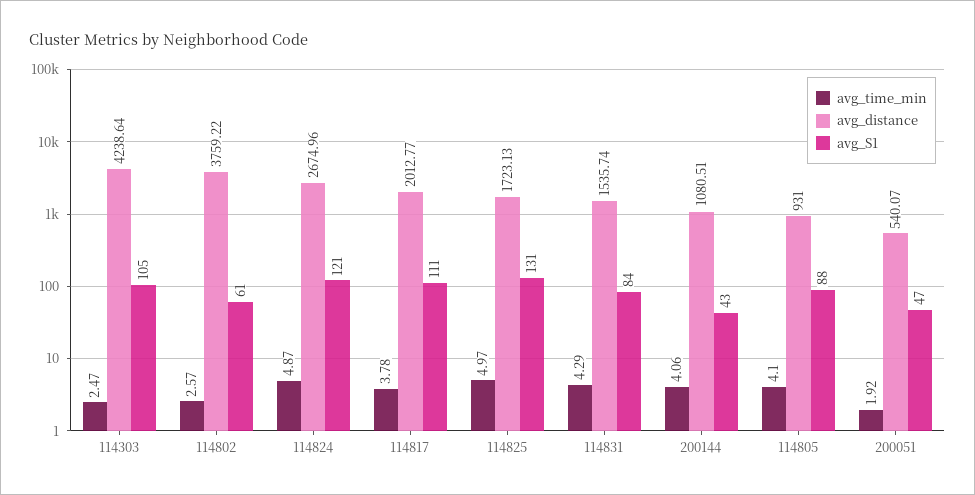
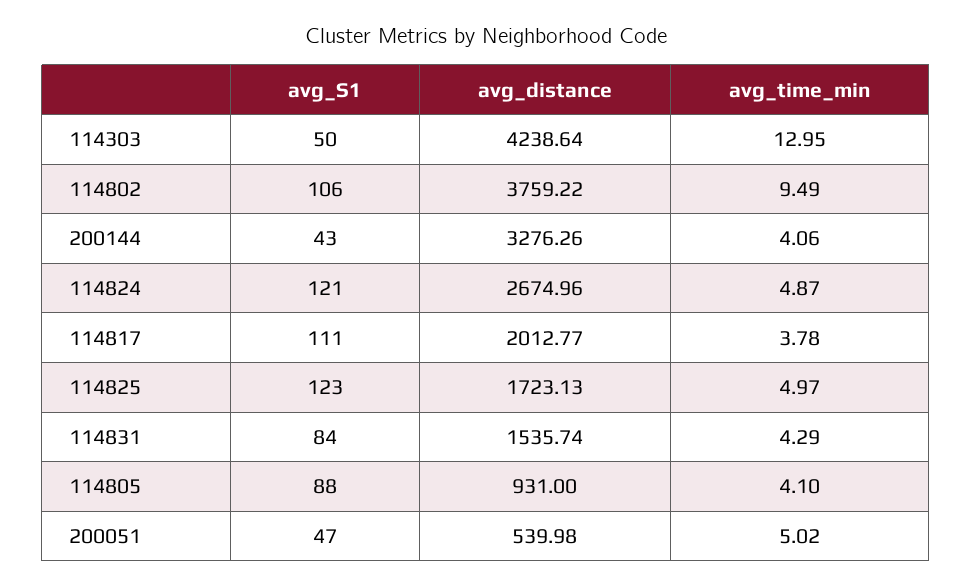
avg_time_min, 114303: 2.47 -> 12.95
avg_S1, 114303: 105 -> 50
avg_time_min, 114802: 2.57 -> 9.49
avg_S1, 114802: 61 -> 106
avg_S1, 114825: 131 -> 123
avg_distance, 200144: 1080.51 -> 3276.26
avg_time_min, 200051: 1.92 -> 5.02
avg_distance, 200051: 540.07 -> 539.98

